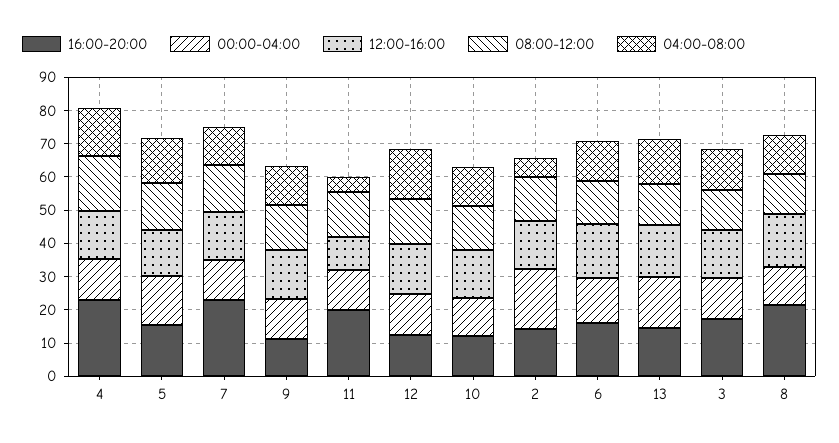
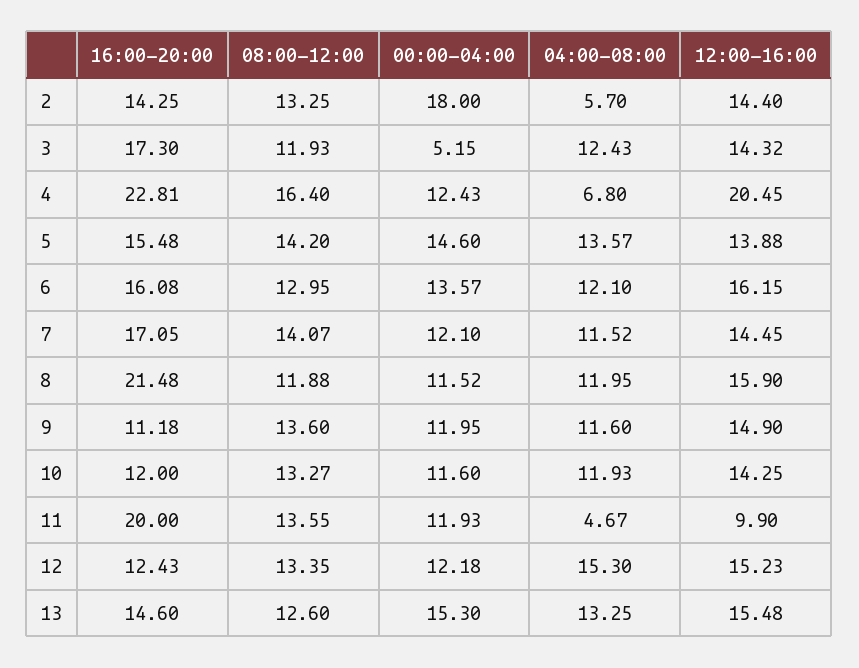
12:00-16:00, 4: 15 -> 20.45
04:00-08:00, 4: 15 -> 6.8
16:00-20:00, 7: 22.5 -> 17.05
00:00-04:00, 3: 12.5 -> 5.15

